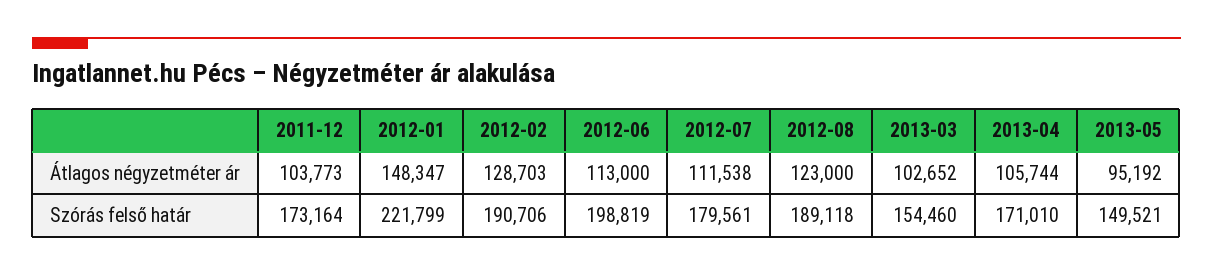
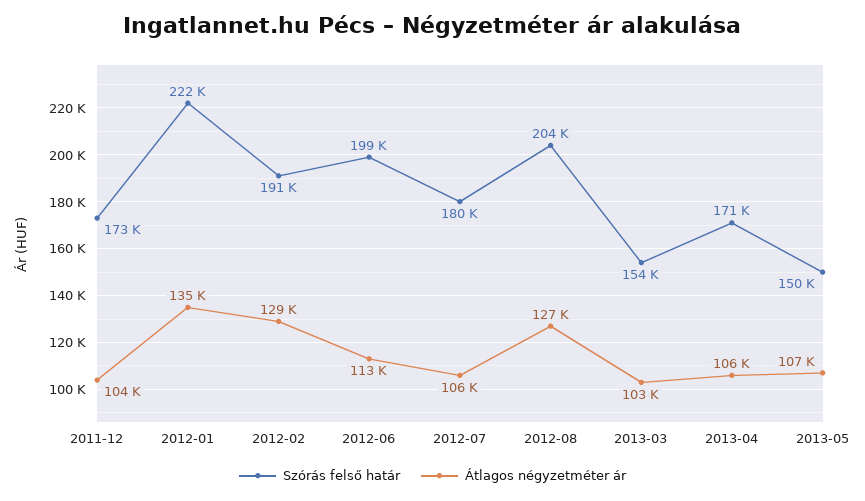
Átlagos négyzetméter ár, 2012-01: 148347 -> 135000
Átlagos négyzetméter ár, 2012-07: 111538 -> 106000
Átlagos négyzetméter ár, 2012-08: 123000 -> 127000
Átlagos négyzetméter ár, 2013-05: 95192 -> 107000
Szórás felső határ, 2012-08: 189118 -> 204000

